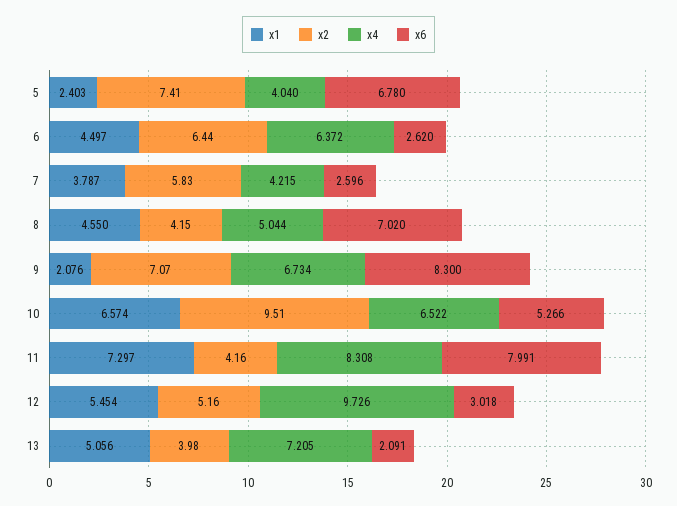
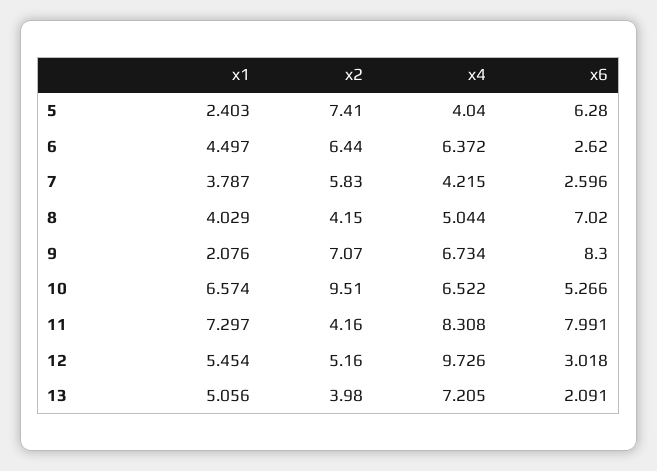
x6, 5: 6.78 -> 6.28
x1, 8: 4.55 -> 4.029

